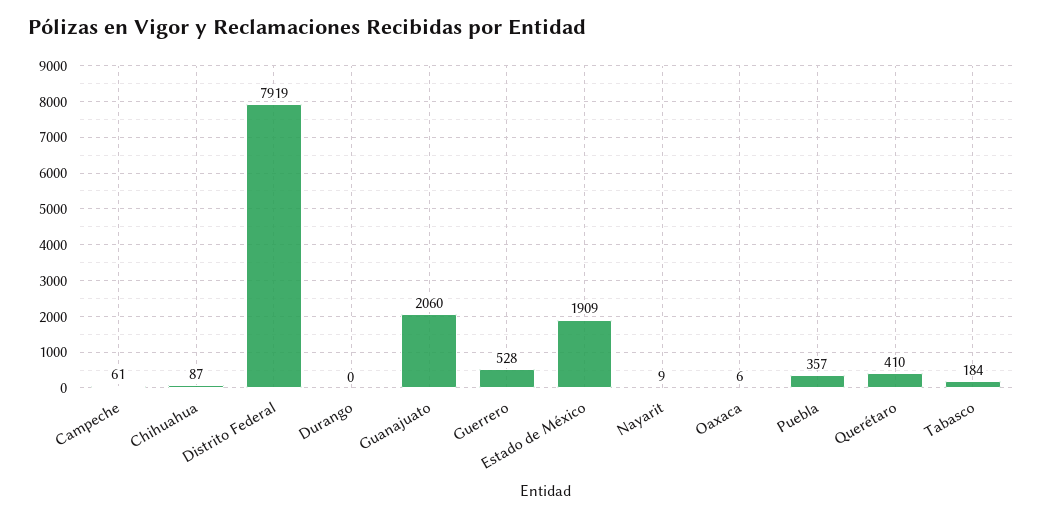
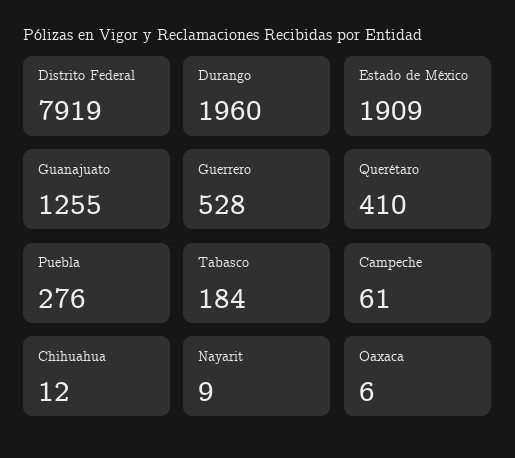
Chihuahua: 87 -> 12
Durango: 0 -> 1960
Guanajuato: 2060 -> 1255
Puebla: 357 -> 276

